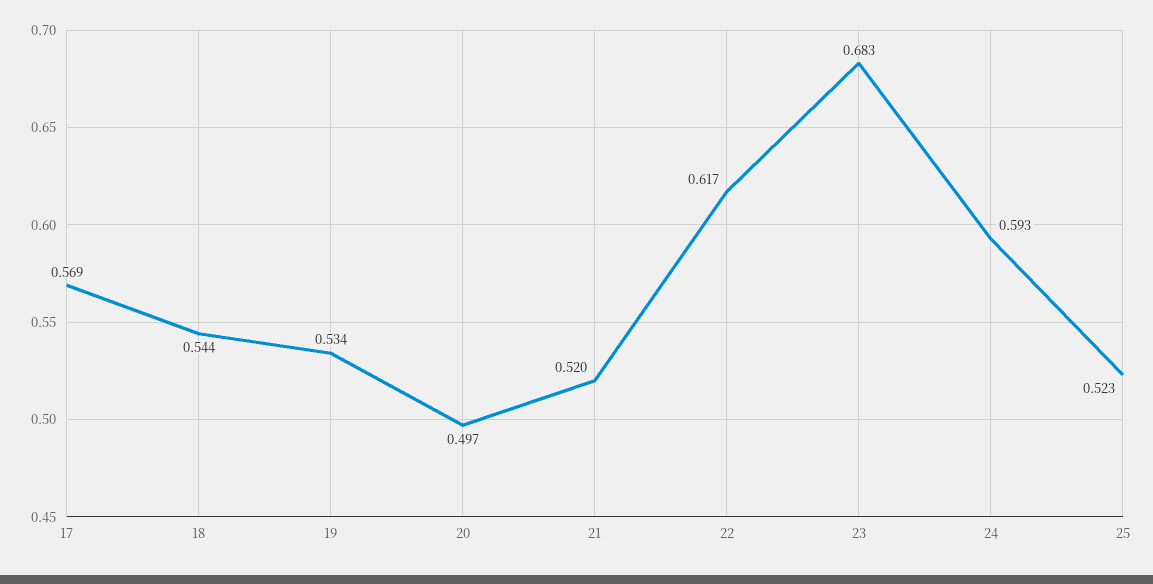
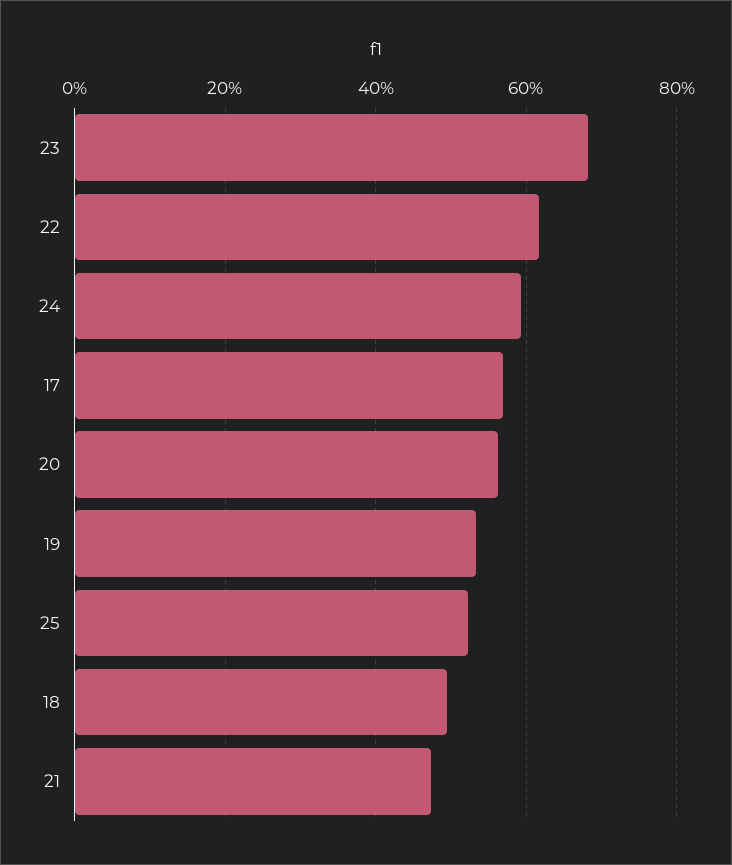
18: 0.544 -> 0.5
20: 0.497 -> 0.56
21: 0.52 -> 0.48

